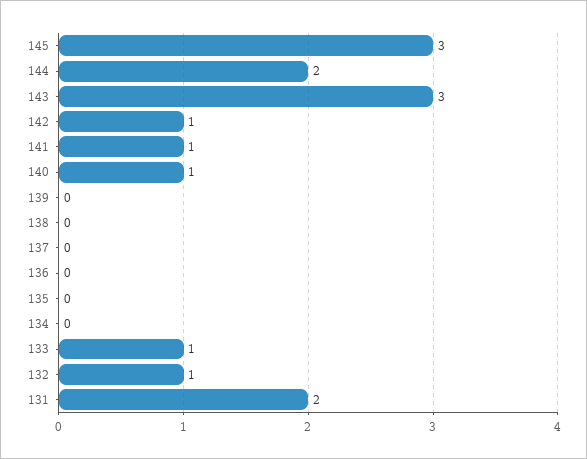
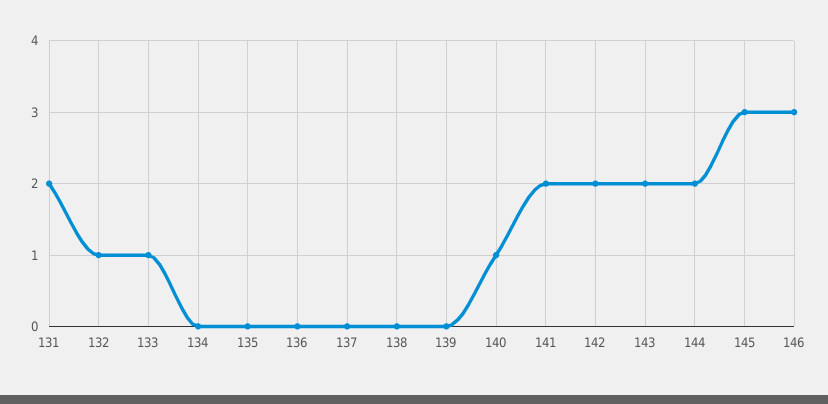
143: 3 -> 2
142: 1 -> 2
141: 1 -> 2
146: none -> 3

